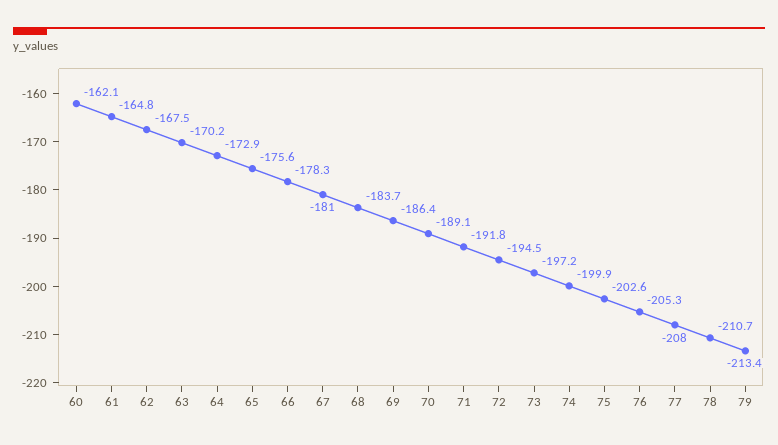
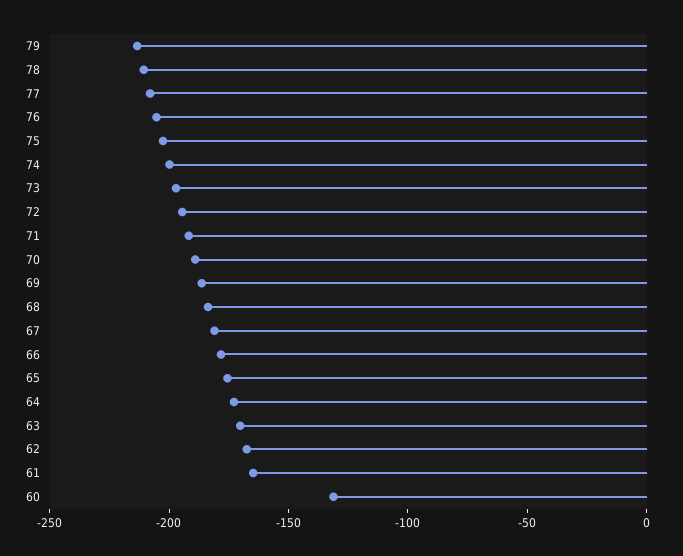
60: -162.1 -> -130

